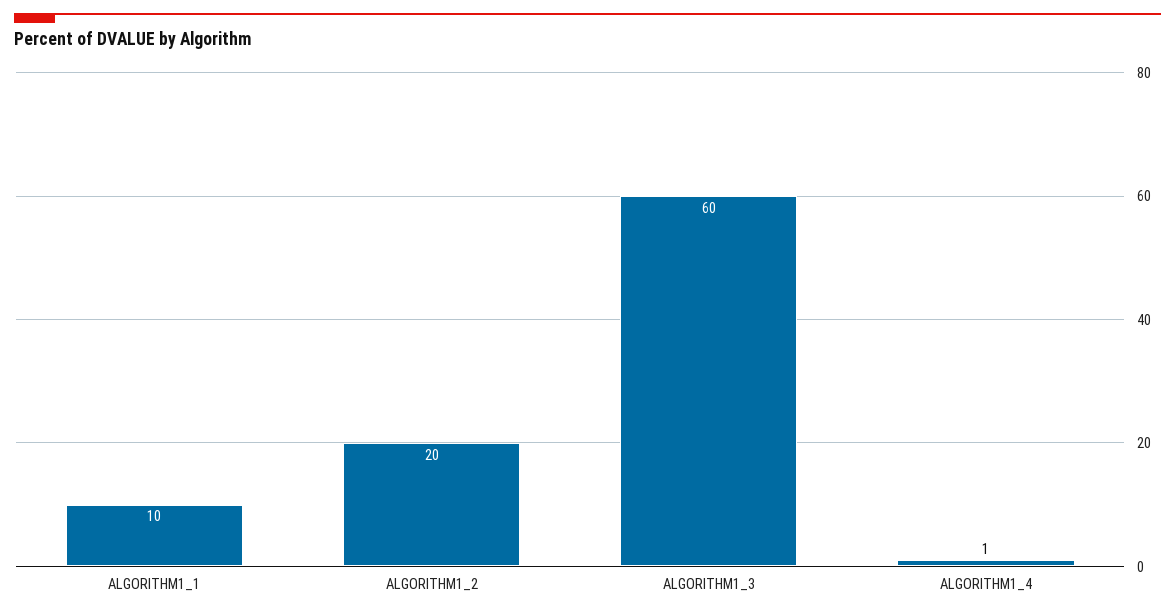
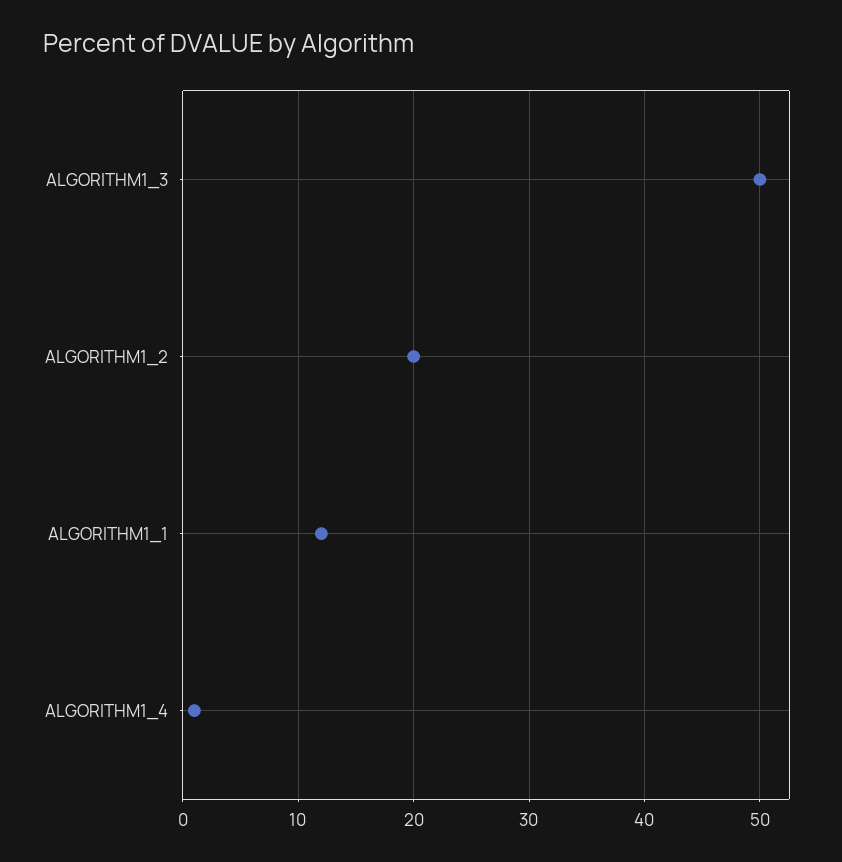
ALGORITHM1_1: 10 -> 12
ALGORITHM1_3: 60 -> 50

